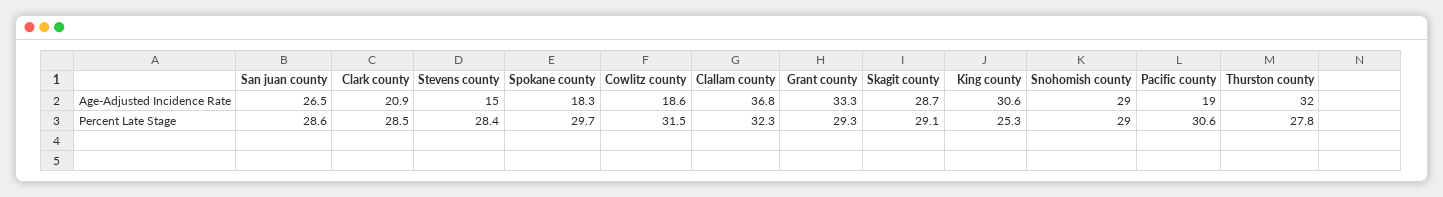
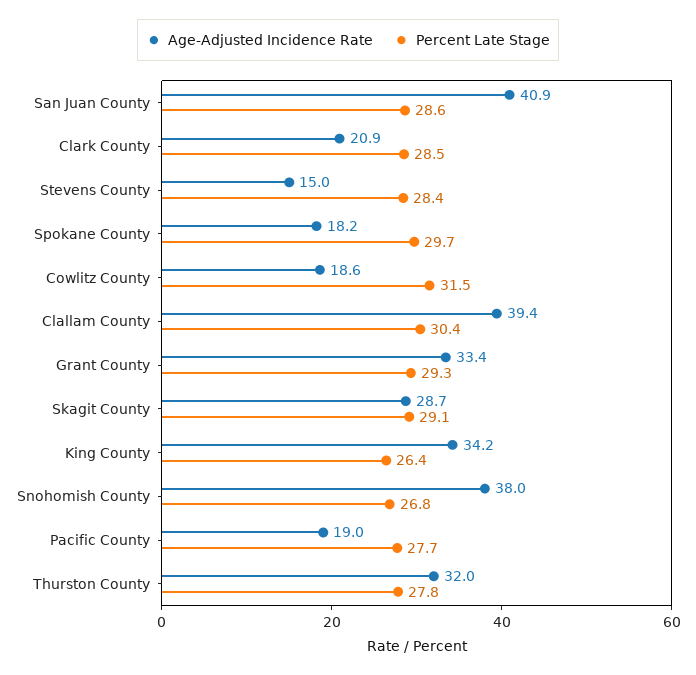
Age-Adjusted Incidence Rate, San juan county: 26.5 -> 40.9
Age-Adjusted Incidence Rate, Spokane county: 18.3 -> 18.2
Age-Adjusted Incidence Rate, Clallam county: 36.8 -> 39.4
Age-Adjusted Incidence Rate, Grant county: 33.3 -> 33.4
Age-Adjusted Incidence Rate, King county: 30.6 -> 34.2
Age-Adjusted Incidence Rate, Snohomish county: 29 -> 38
Percent Late Stage, Clallam county: 32.3 -> 30.4
Percent Late Stage, King county: 25.3 -> 26.4
Percent Late Stage, Snohomish county: 29 -> 26.8
Percent Late Stage, Pacific county: 30.6 -> 27.7

